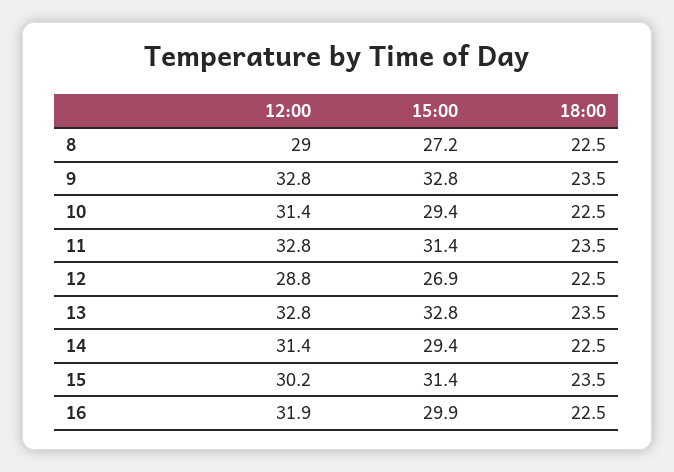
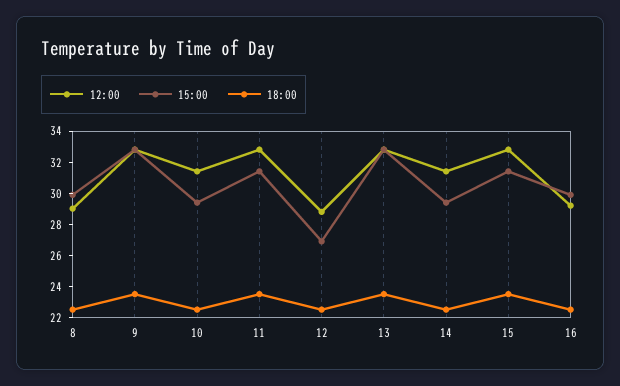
15:00, 8: 27.2 -> 30
12:00, 15: 30.2 -> 33
12:00, 16: 31.9 -> 29

